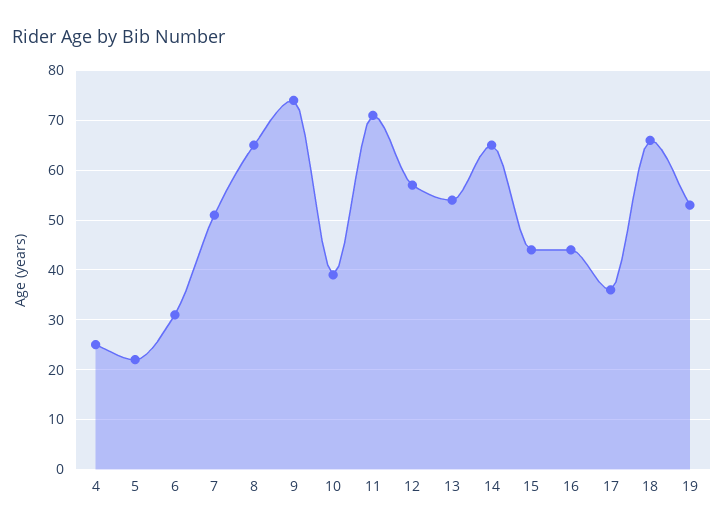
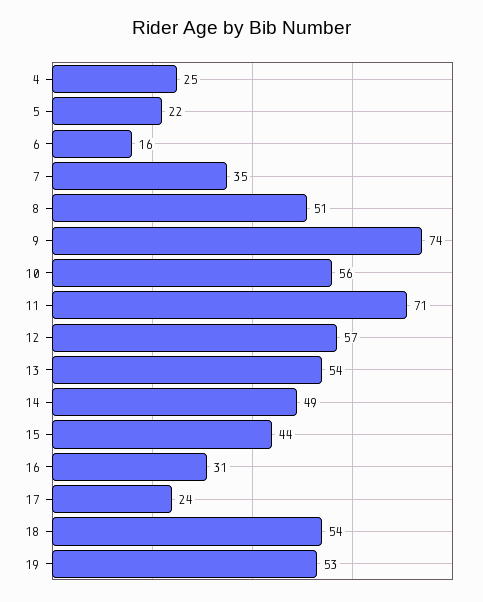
6: 30 -> 16
7: 50 -> 35
8: 65 -> 51
10: 40 -> 56
14: 65 -> 49
16: 45 -> 31
17: 35 -> 24
18: 65 -> 54

